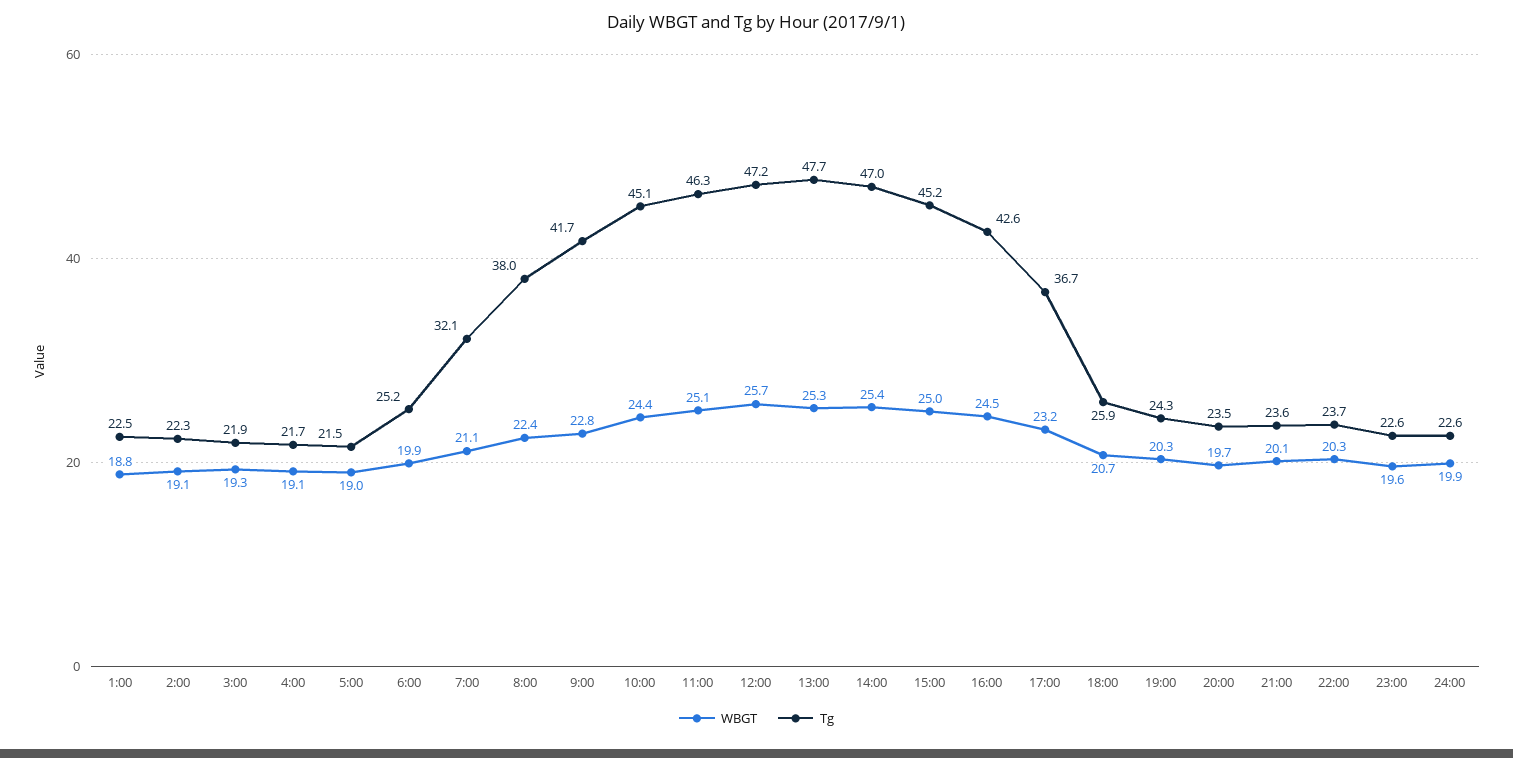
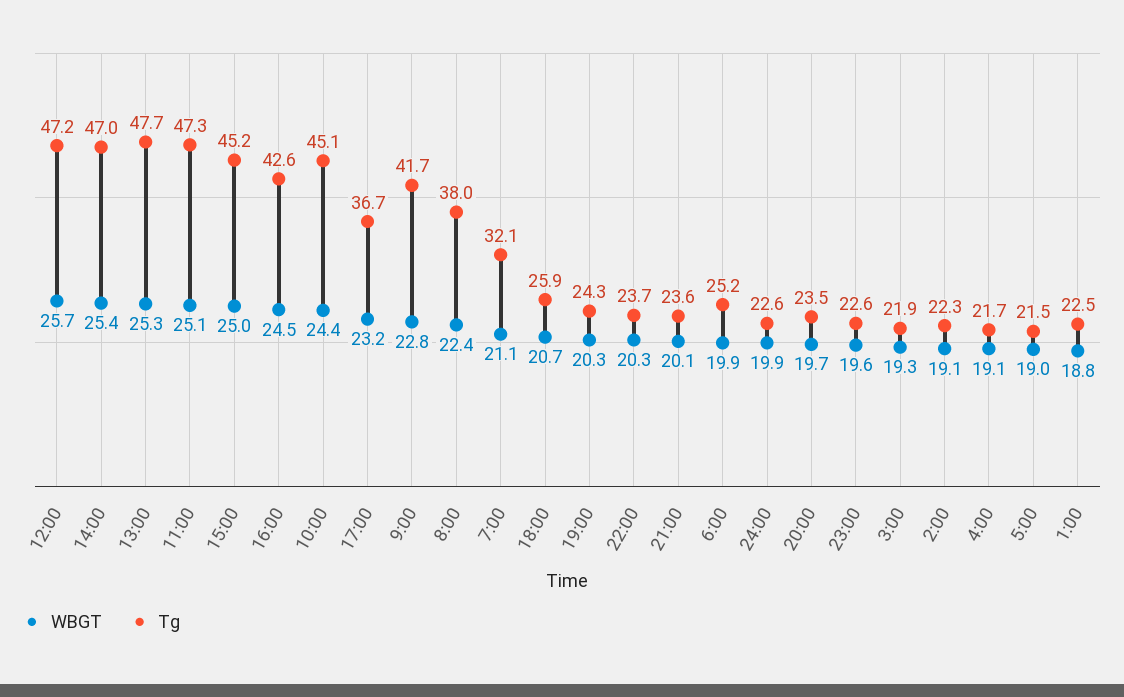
Tg, 11:00: 46.3 -> 47.3

